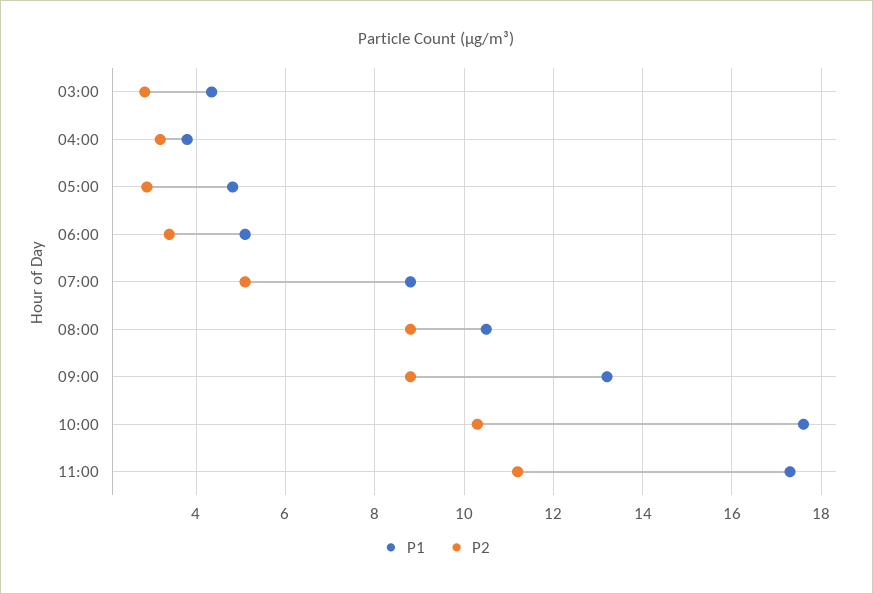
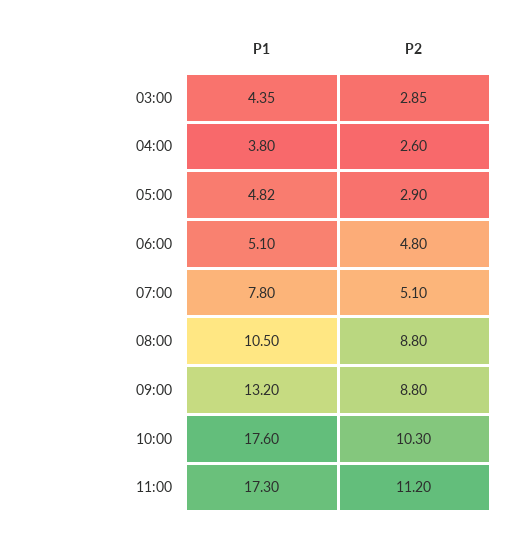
P2, 04:00: 3.2 -> 2.6
P2, 06:00: 3.4 -> 4.8
P1, 07:00: 8.8 -> 7.8

